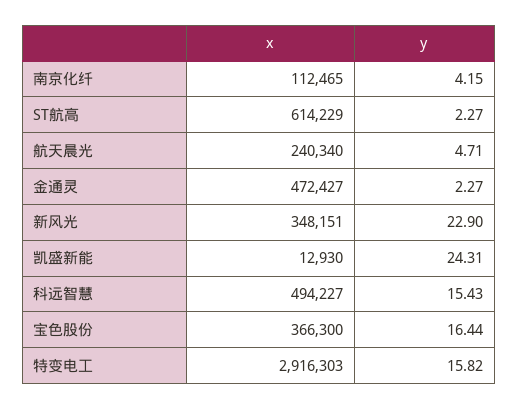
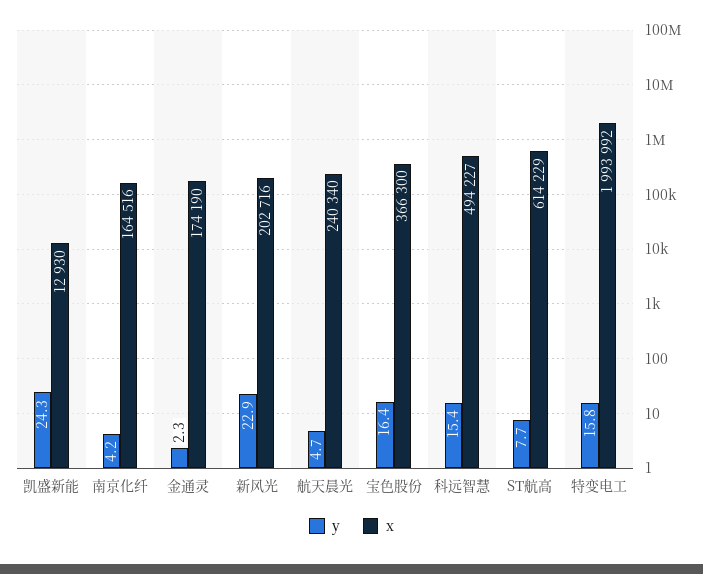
x, 南京化纤: 112465 -> 164516
y, ST航高: 2.27 -> 7.7
x, 金通灵: 472427 -> 174190
x, 新风光: 348151 -> 202716
x, 特变电工: 2916303 -> 1993992

